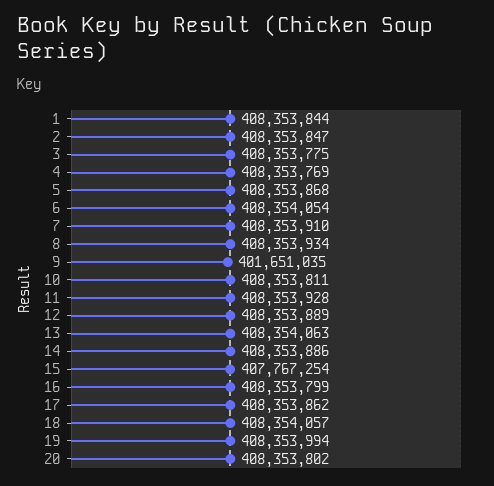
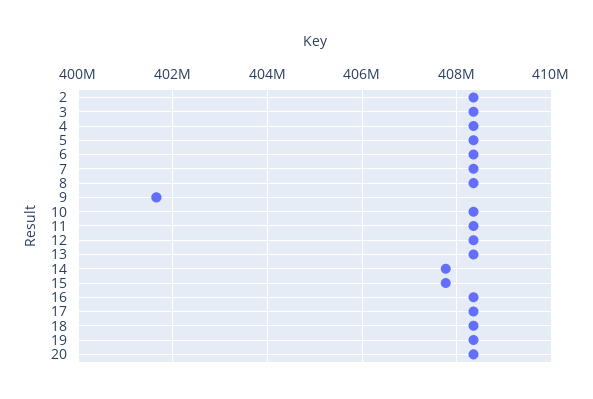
1: 408353844 -> none
14: 408353886 -> 407800000

